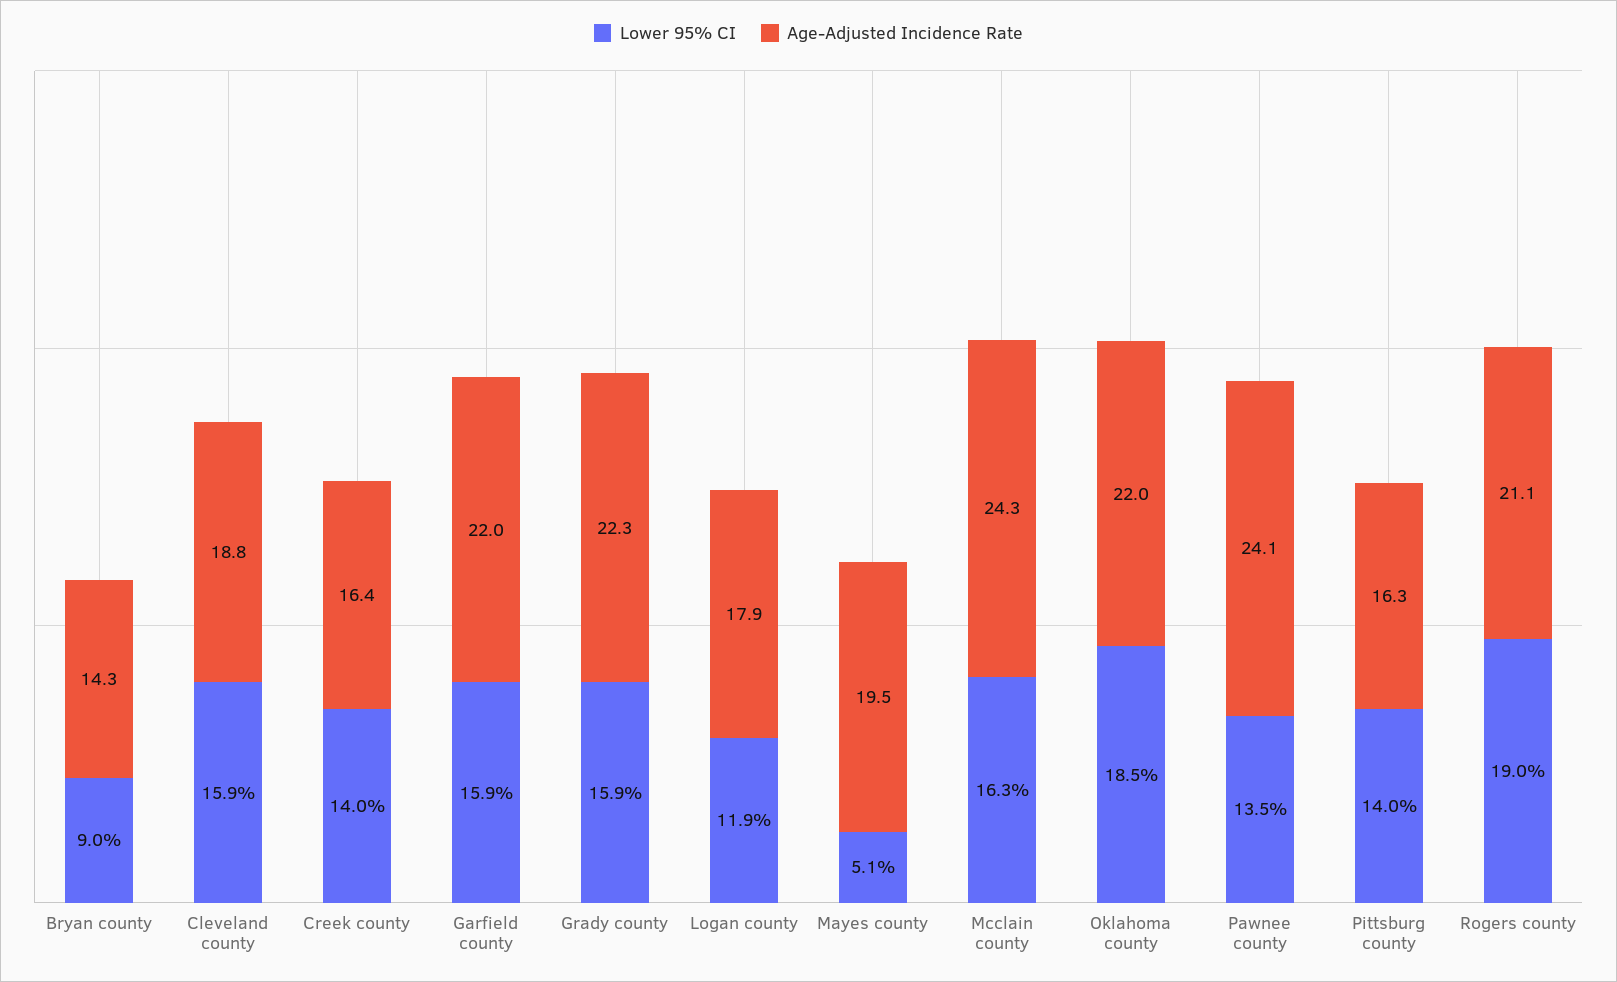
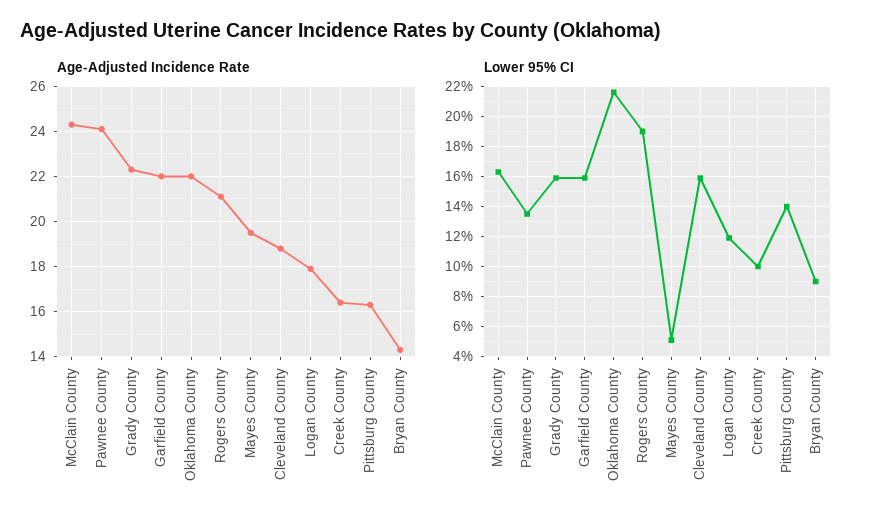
Lower 95% CI, Creek county: 14 -> 10
Lower 95% CI, Oklahoma county: 18.5 -> 21.5

